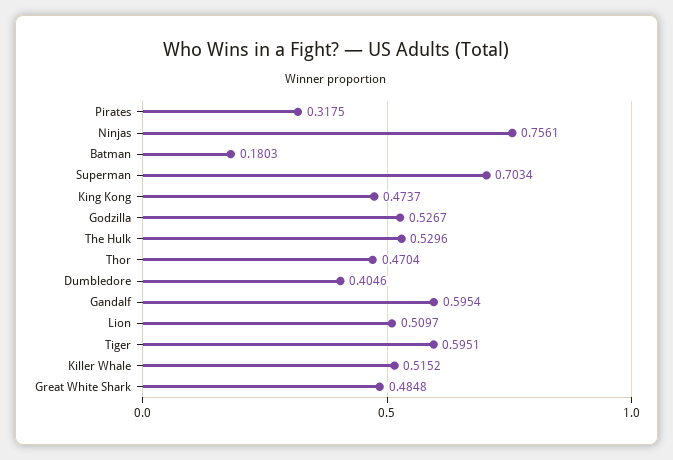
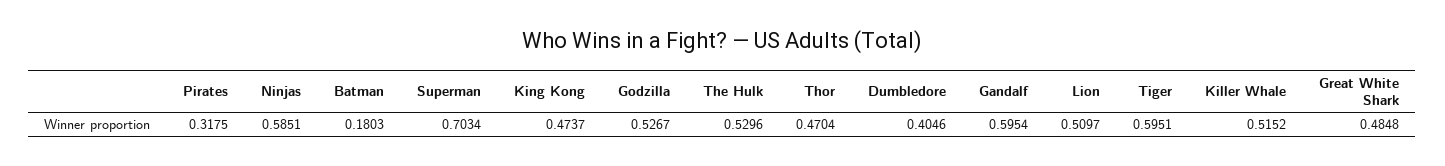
Ninjas: 0.7561 -> 0.5851

